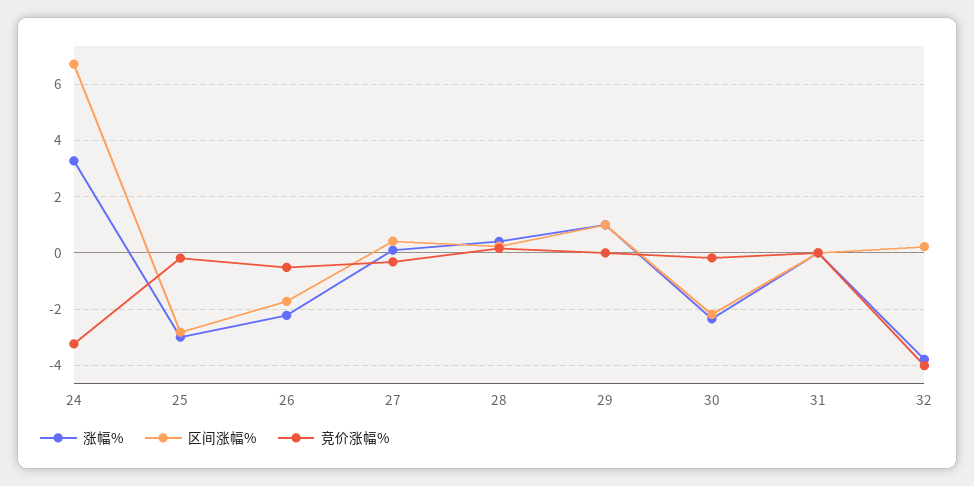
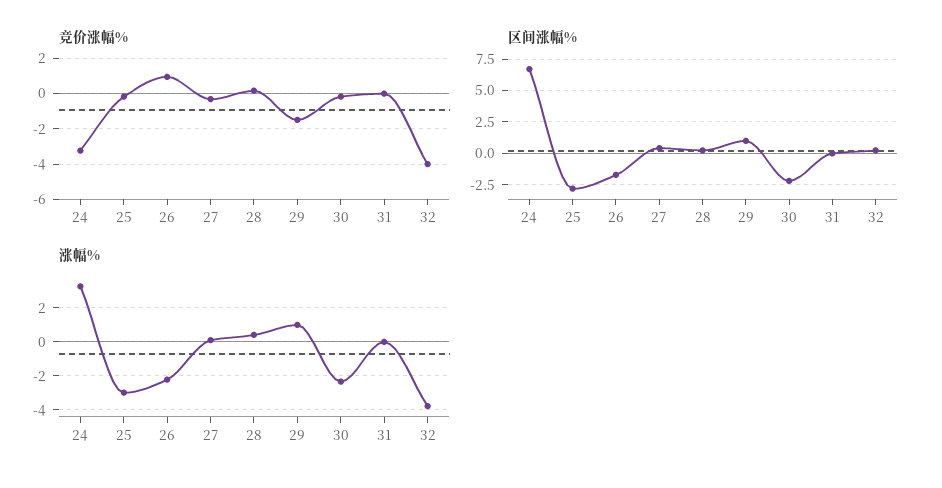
竞价涨幅%, 26: -0.5 -> 1
竞价涨幅%, 29: 0 -> -1.5

